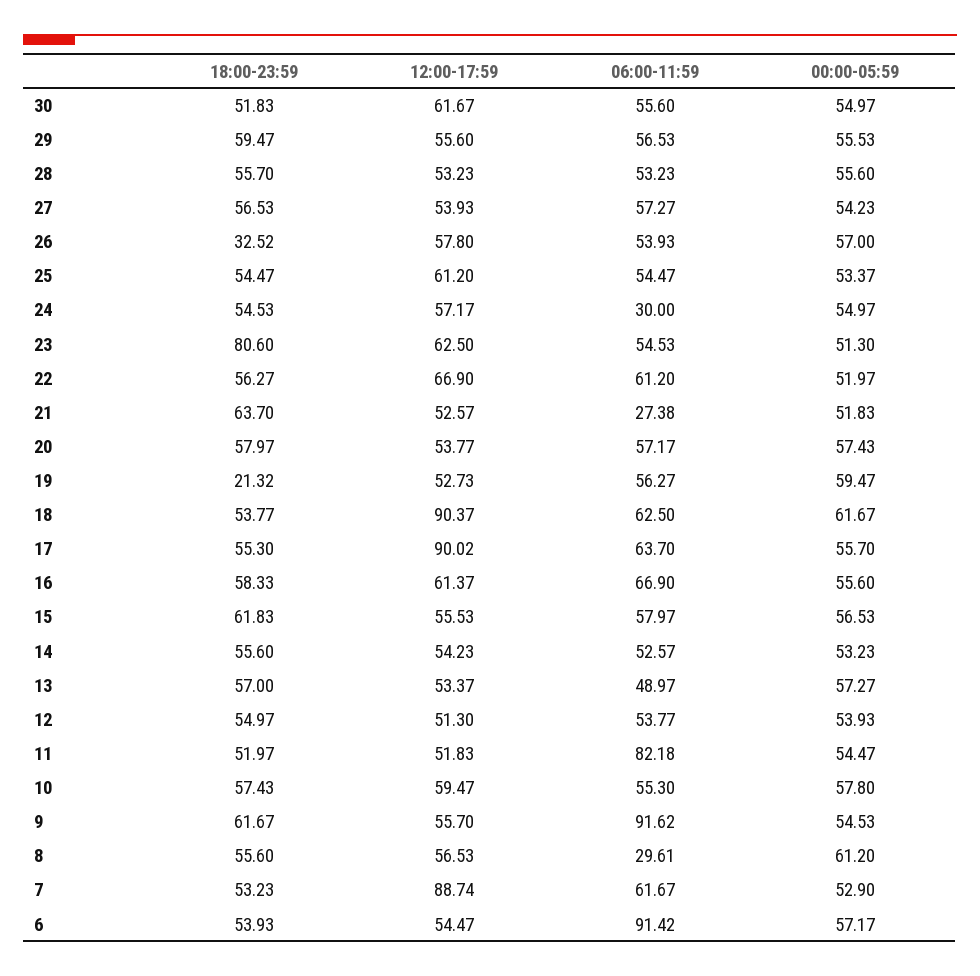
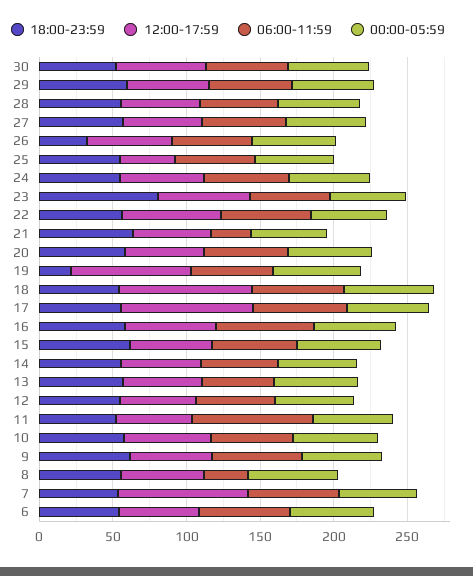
12:00-17:59, 25: 61.2 -> 40
06:00-11:59, 24: 30 -> 60
12:00-17:59, 19: 52.73 -> 80
06:00-11:59, 9: 91.62 -> 60
06:00-11:59, 6: 91.42 -> 60

